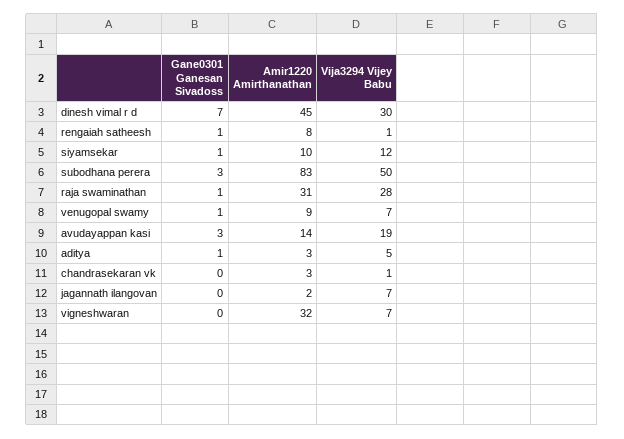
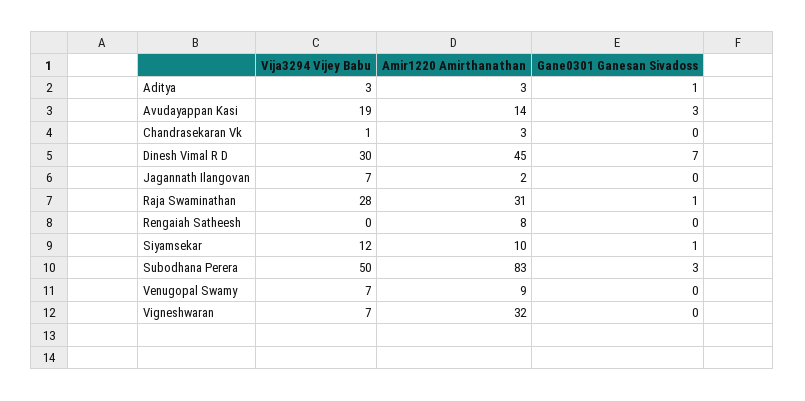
Gane0301 Ganesan Sivadoss, rengaiah satheesh: 1 -> 0
Vija3294 Vijey Babu, rengaiah satheesh: 1 -> 0
Gane0301 Ganesan Sivadoss, venugopal swamy: 1 -> 0
Vija3294 Vijey Babu, aditya: 5 -> 3

